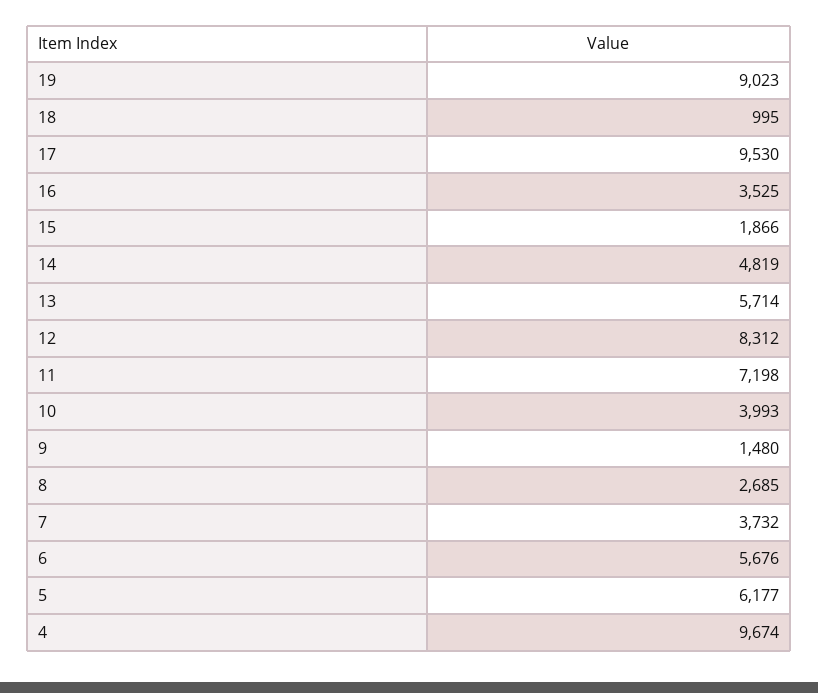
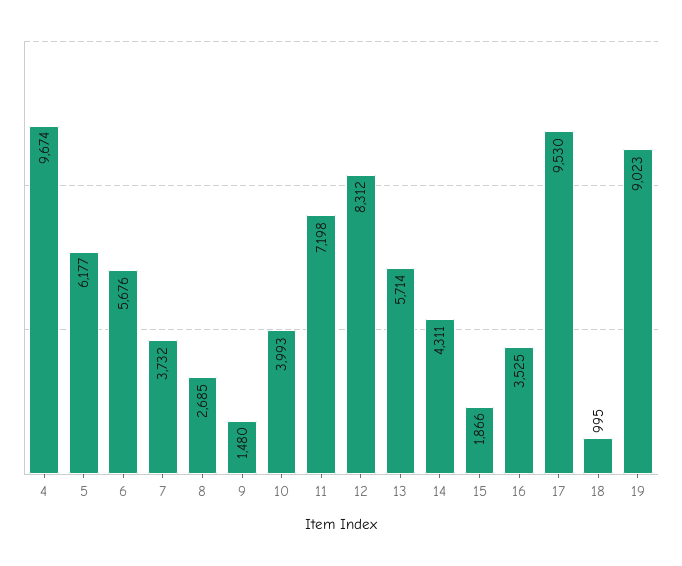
14: 4819 -> 4311

